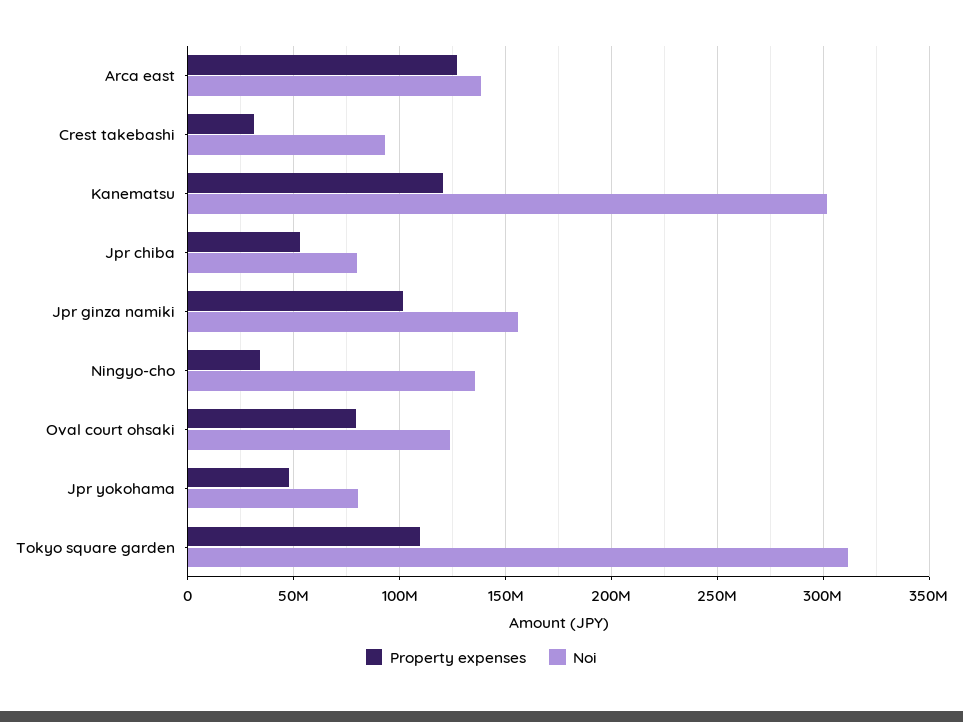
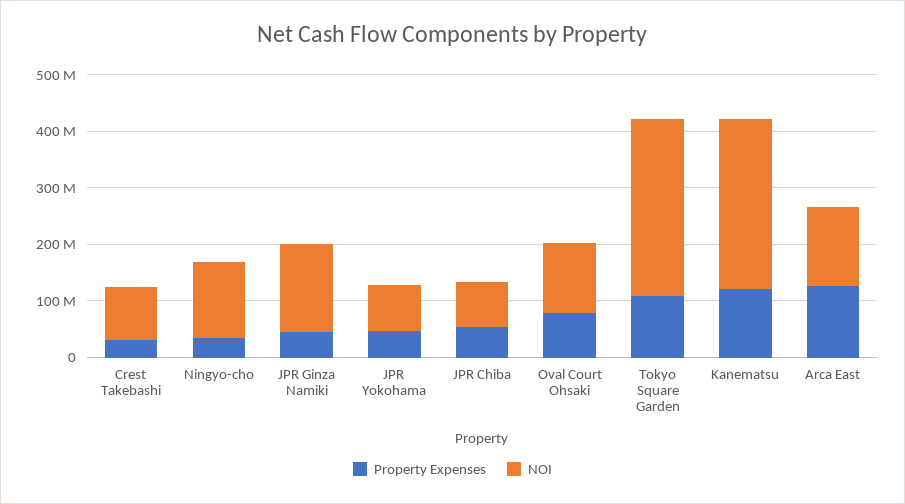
Property expenses, Jpr ginza namiki: 100000000 -> 40000000

